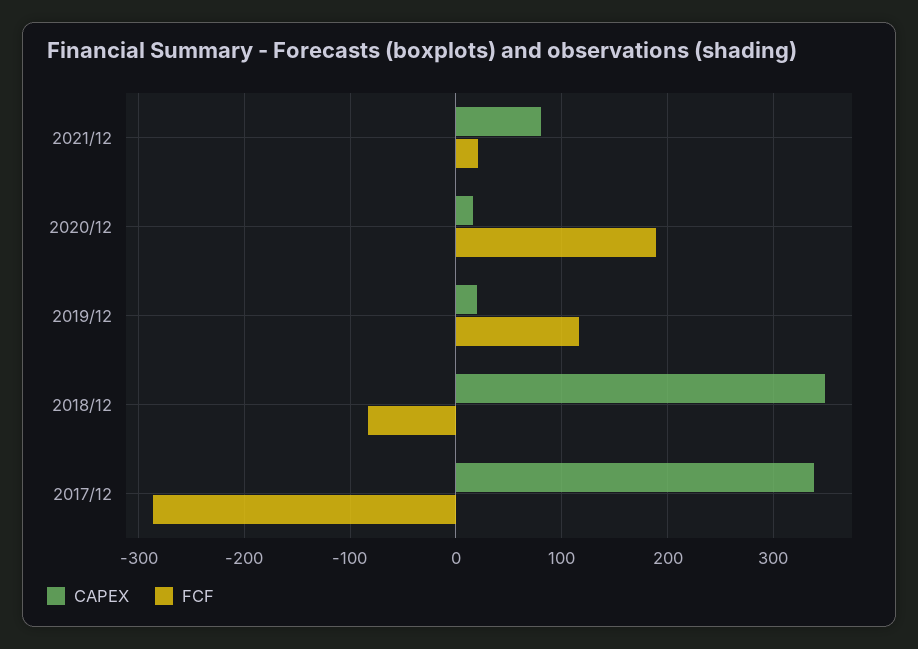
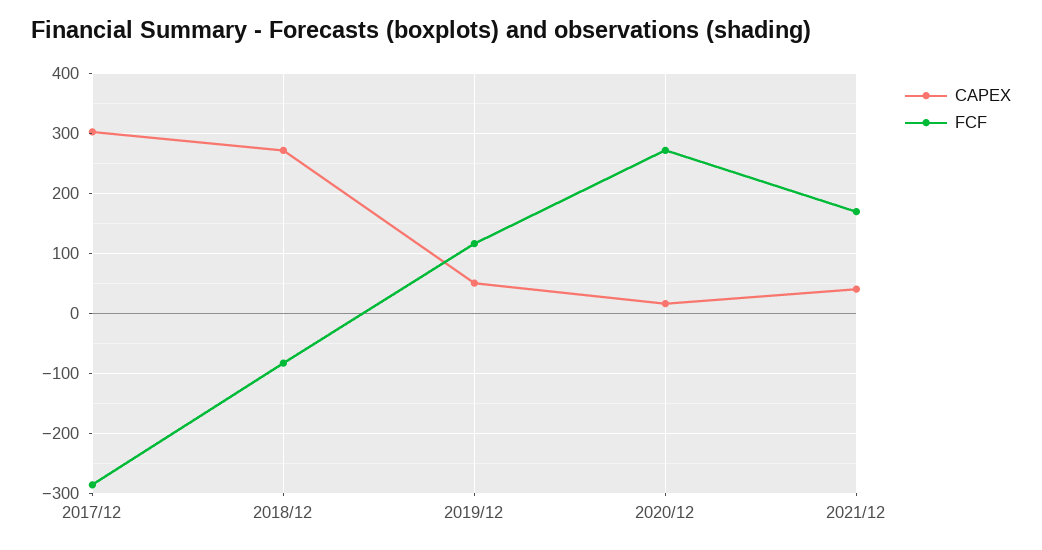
CAPEX, 2021/12: 80 -> 40
FCF, 2021/12: 20 -> 170
FCF, 2020/12: 190 -> 270
CAPEX, 2019/12: 20 -> 50
CAPEX, 2018/12: 350 -> 270
CAPEX, 2017/12: 340 -> 300

